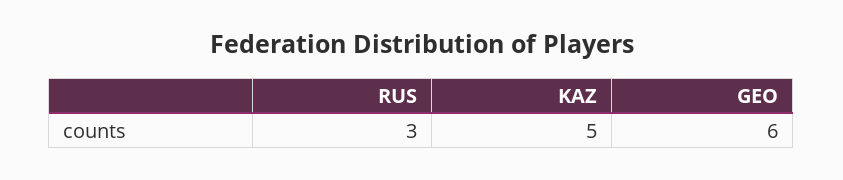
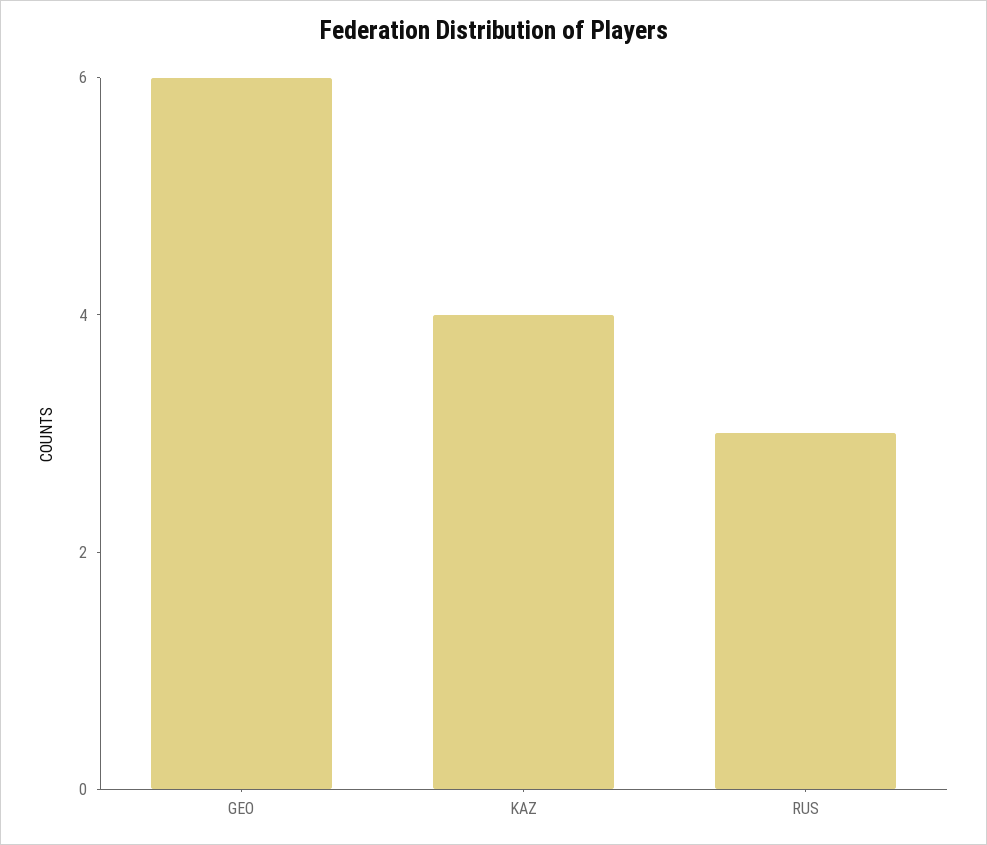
KAZ: 5 -> 4

